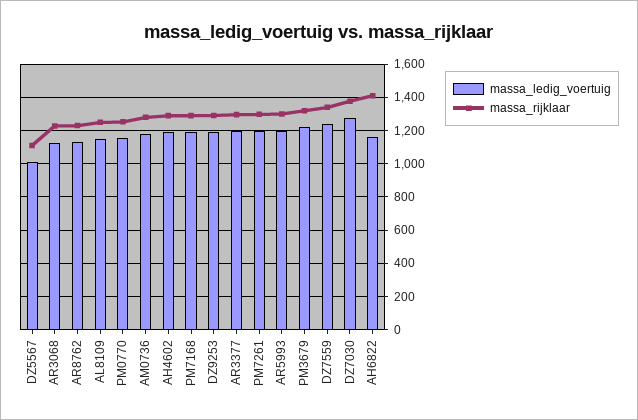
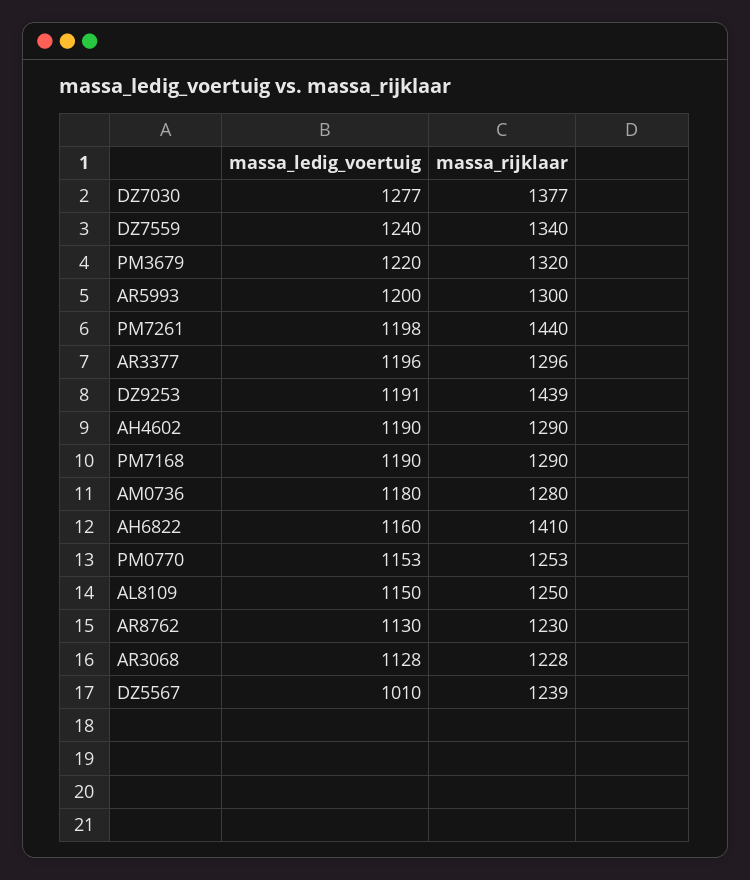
massa_rijklaar, DZ5567: 1100 -> 1239
massa_rijklaar, DZ9253: 1300 -> 1439
massa_rijklaar, PM7261: 1300 -> 1440

